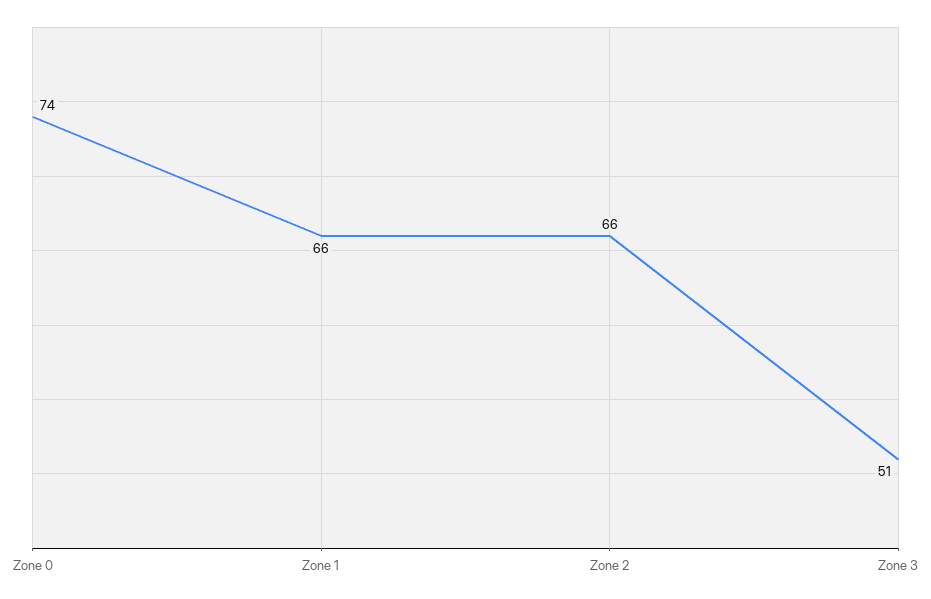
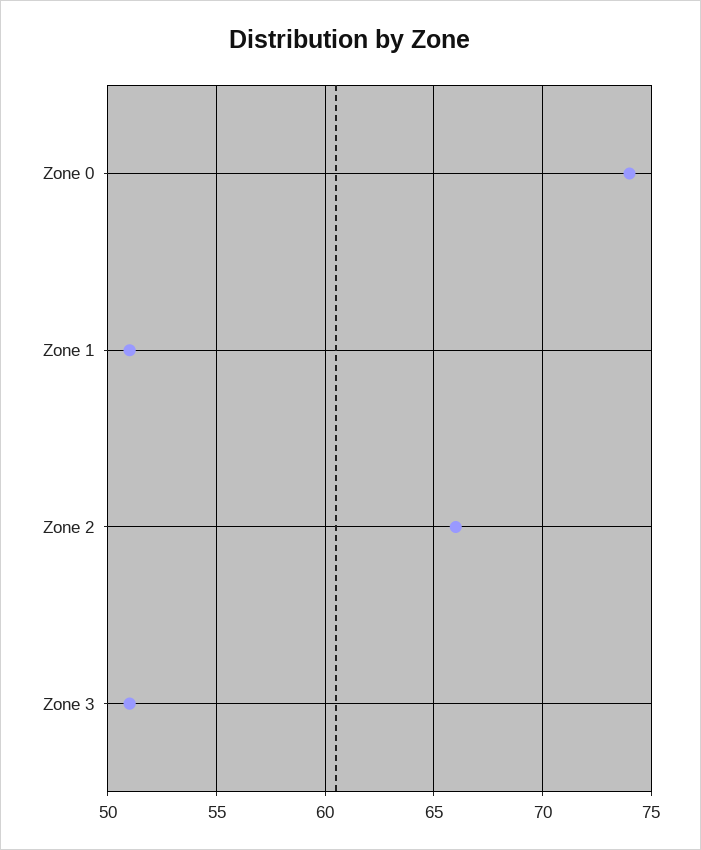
Zone 1: 66 -> 51

